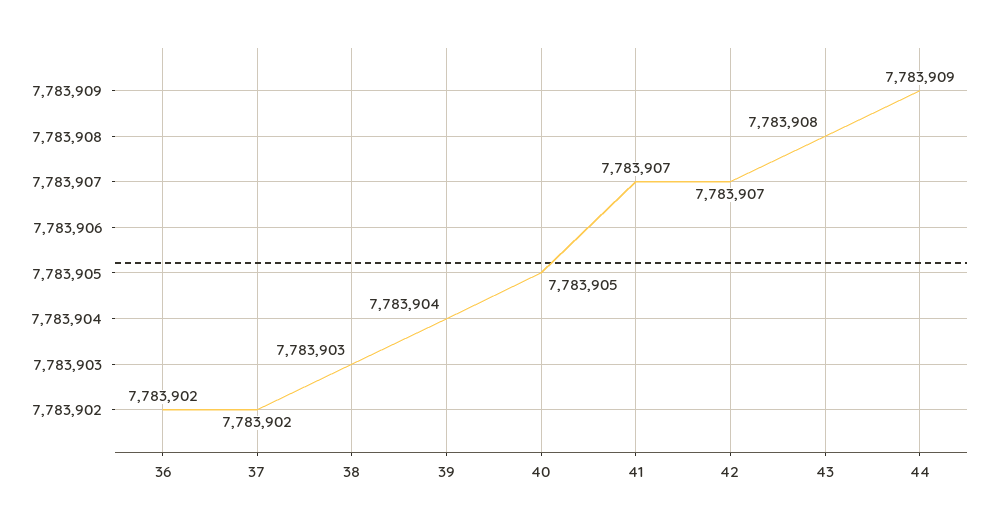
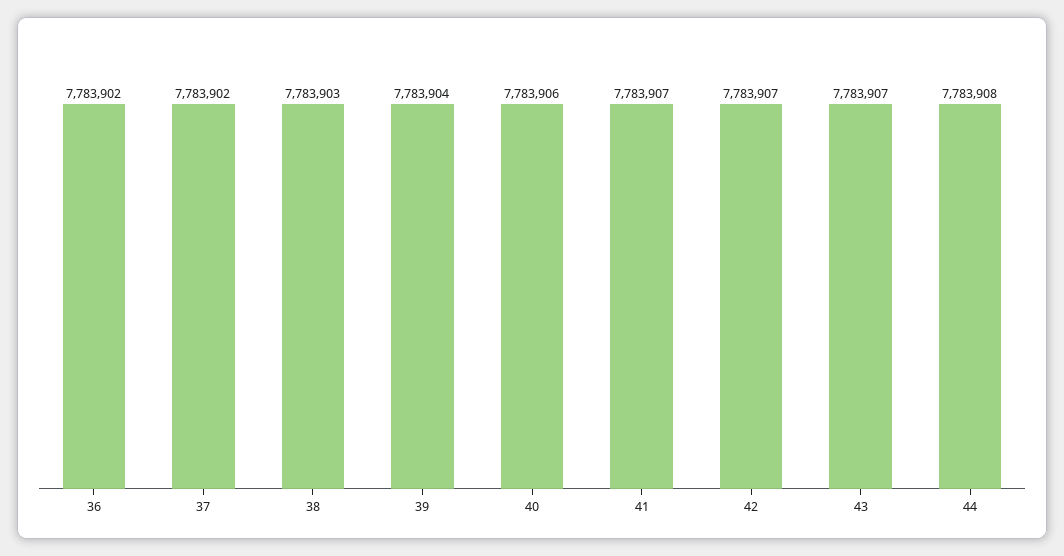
40: 7783905 -> 7783906
43: 7783908 -> 7783907
44: 7783909 -> 7783908

